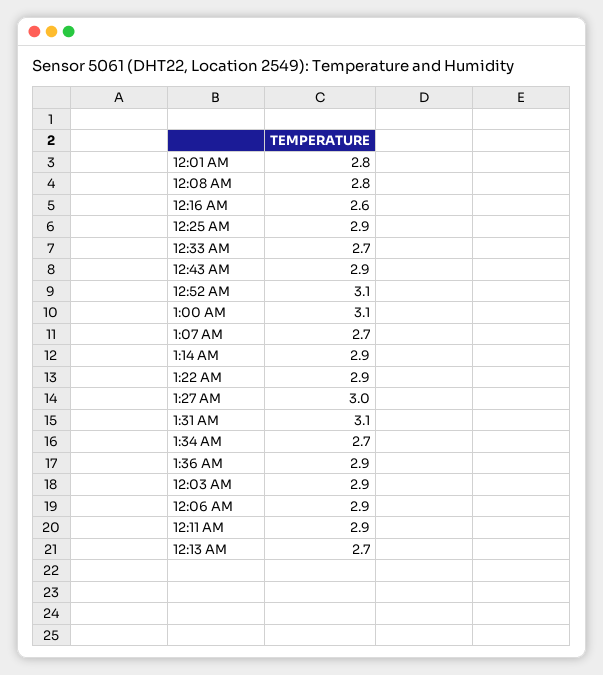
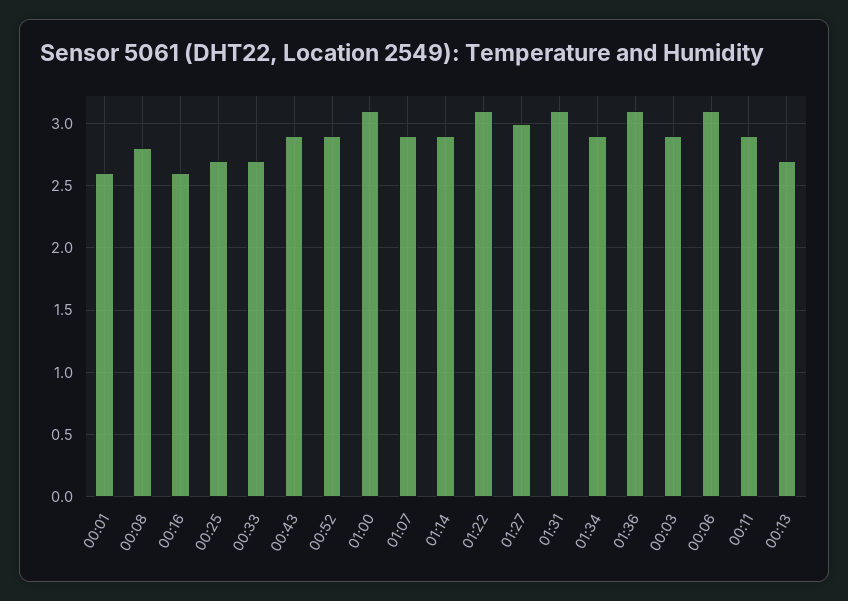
12:01 AM: 2.8 -> 2.6
12:25 AM: 2.9 -> 2.7
12:52 AM: 3.1 -> 2.9
1:07 AM: 2.7 -> 2.9
1:22 AM: 2.9 -> 3.1
1:34 AM: 2.7 -> 2.9
1:36 AM: 2.9 -> 3.1
12:06 AM: 2.9 -> 3.1

